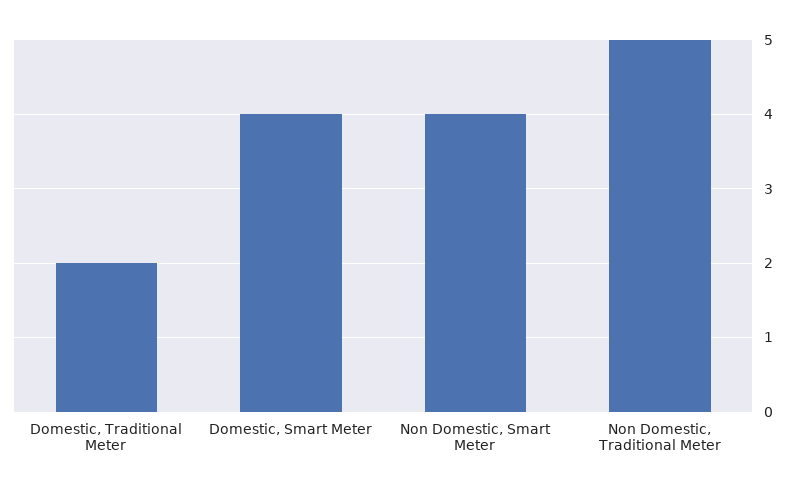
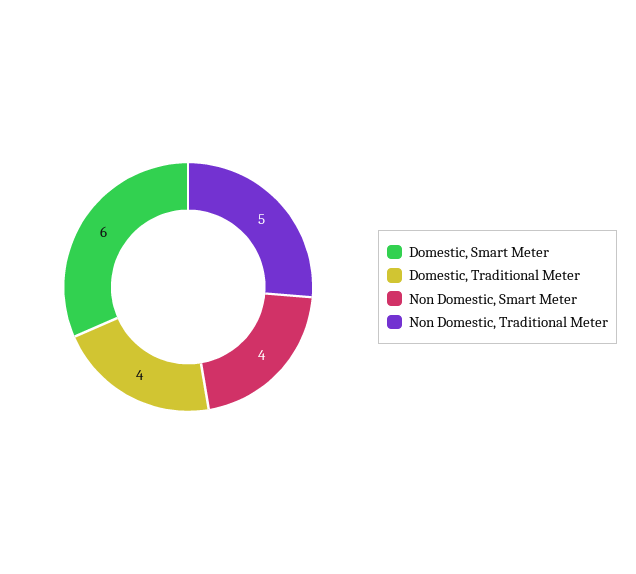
Domestic, Traditional Meter: 2 -> 4
Domestic, Smart Meter: 4 -> 6

